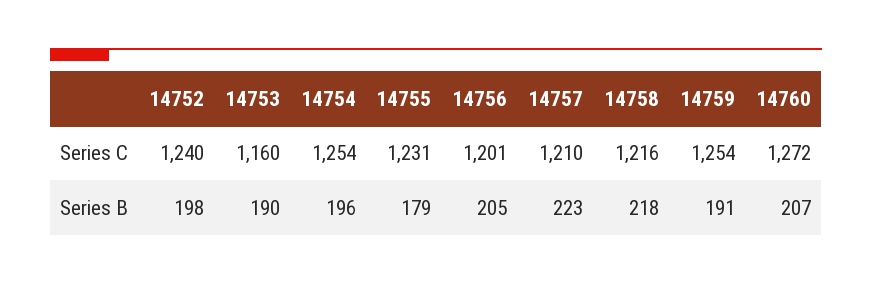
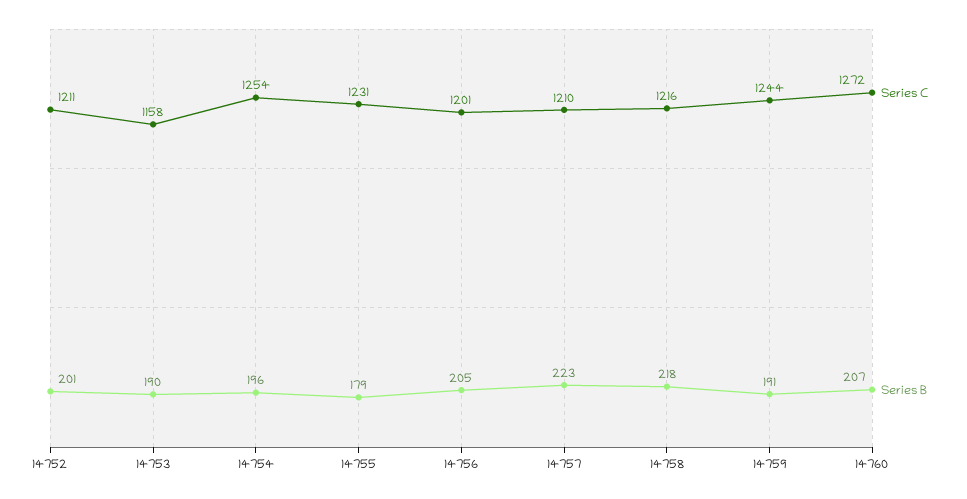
Series C, 14752: 1240 -> 1211
Series C, 14753: 1160 -> 1158
Series C, 14759: 1254 -> 1244
Series B, 14752: 198 -> 201

